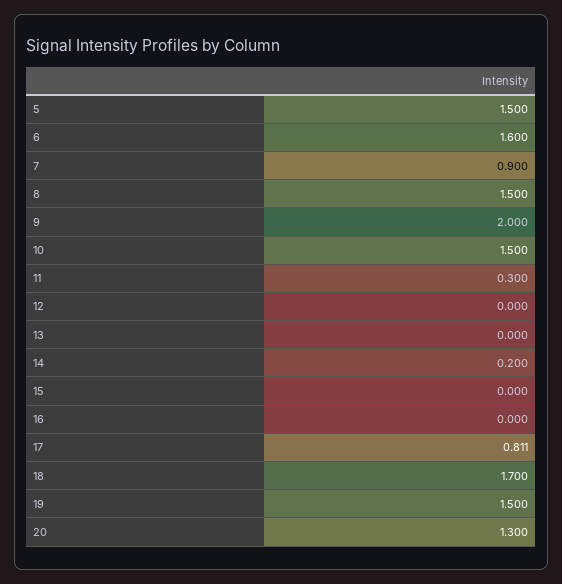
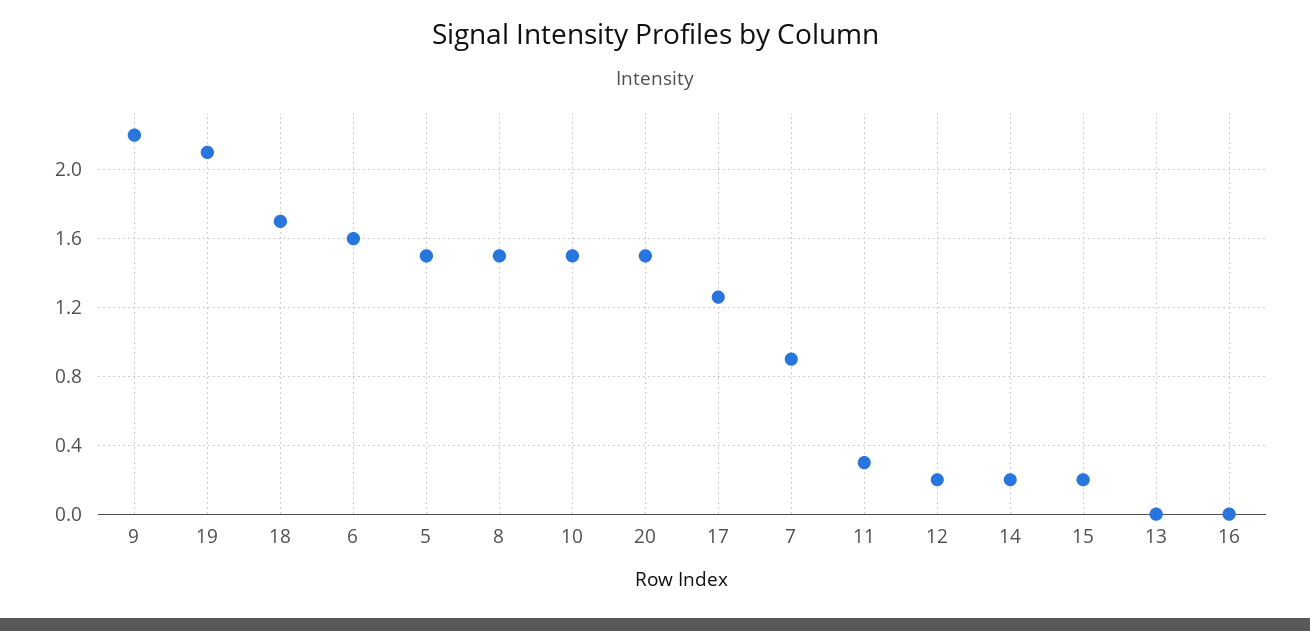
9: 2 -> 2.2
12: 0 -> 0.2
15: 0 -> 0.2
17: 0.811 -> 1.25
19: 1.5 -> 2.1
20: 1.3 -> 1.5

